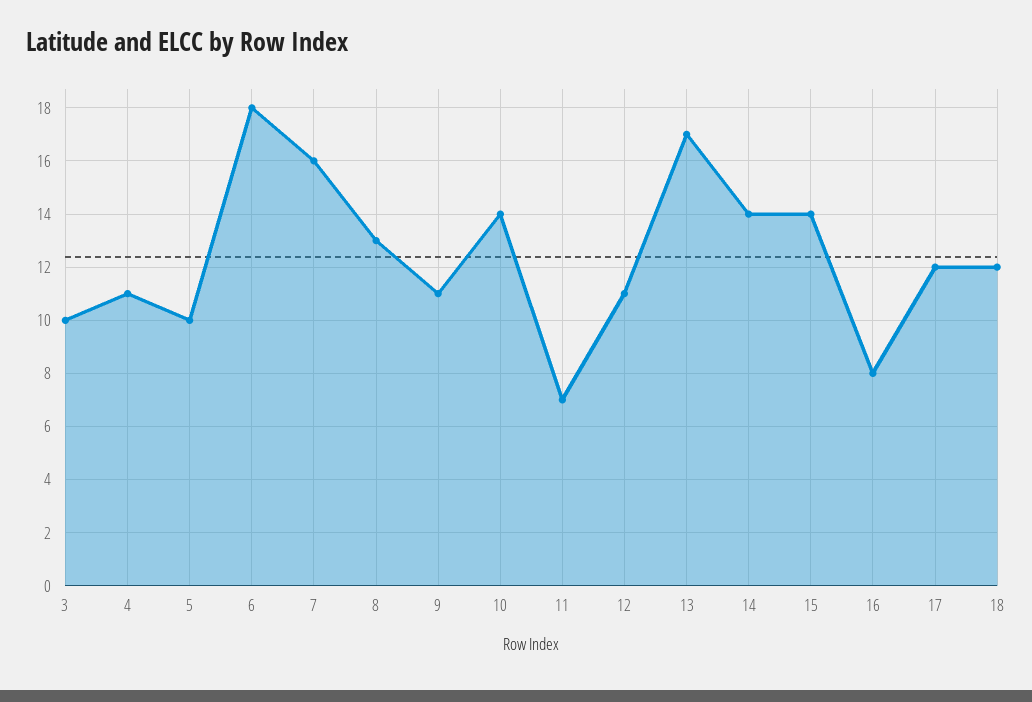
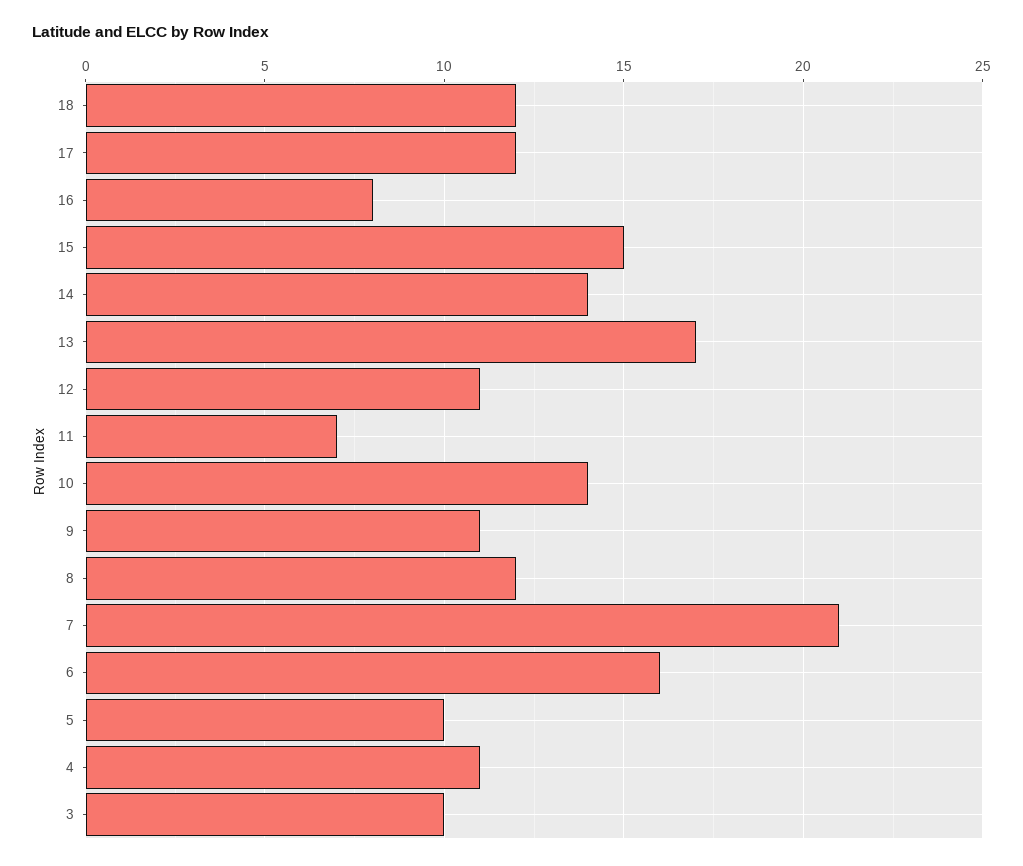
6: 18 -> 16
7: 16 -> 21
8: 13 -> 12
15: 14 -> 15

